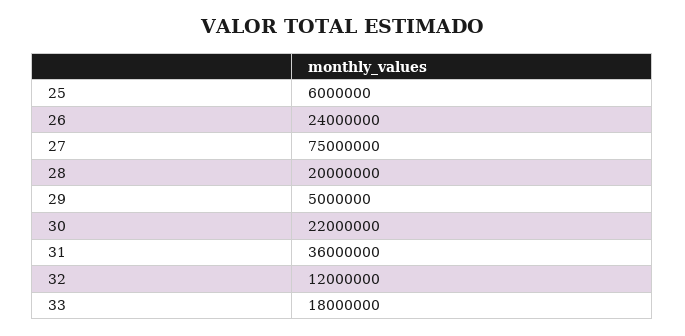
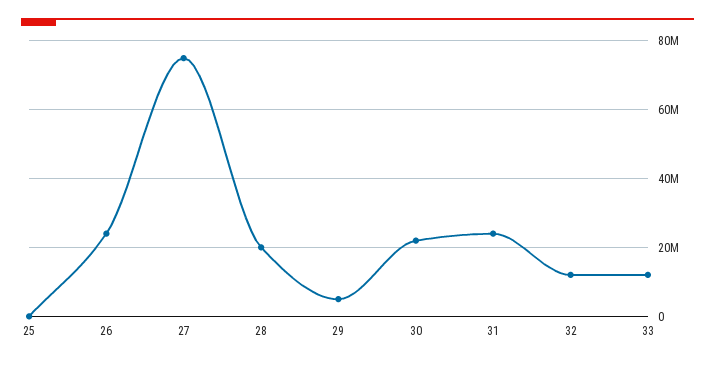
25: 6000000 -> 0
31: 36000000 -> 24000000
33: 18000000 -> 12000000

